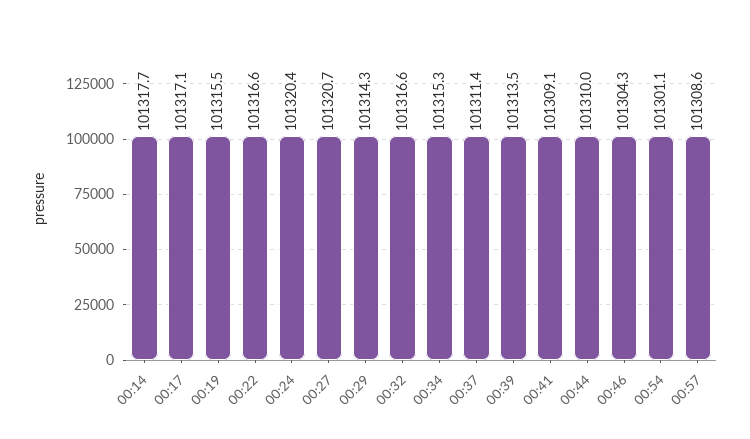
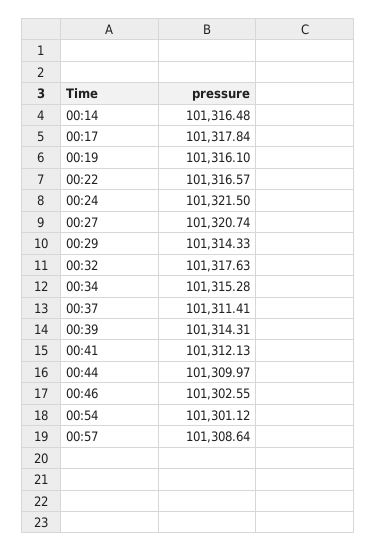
00:14: 101317.7 -> 101316.48
00:17: 101317.1 -> 101317.84
00:19: 101315.5 -> 101316.1
00:24: 101320.4 -> 101321.5
00:32: 101316.6 -> 101317.63
00:39: 101313.5 -> 101314.31
00:41: 101309.1 -> 101312.13
00:46: 101304.3 -> 101302.55

